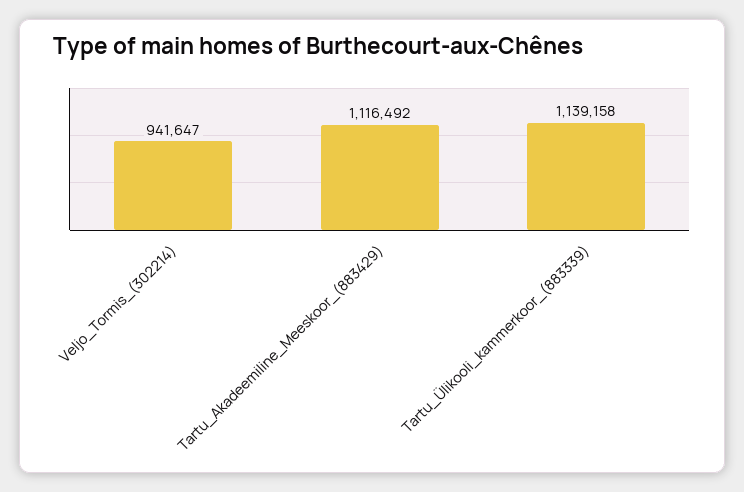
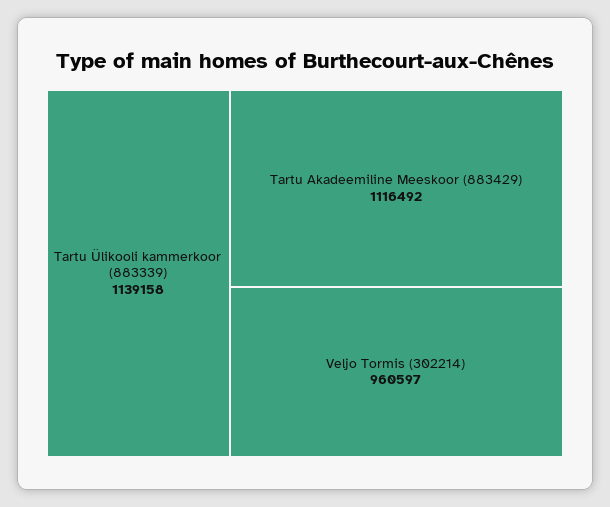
Veljo_Tormis_(302214): 941647 -> 960597

